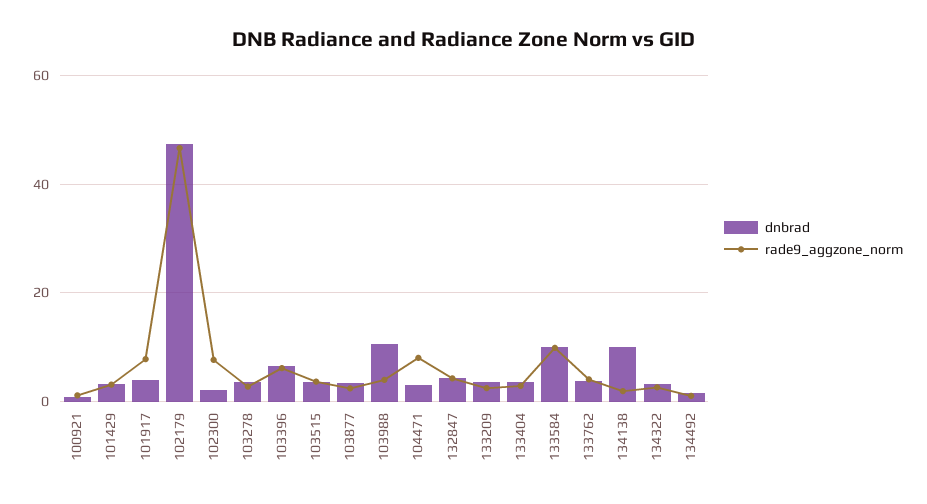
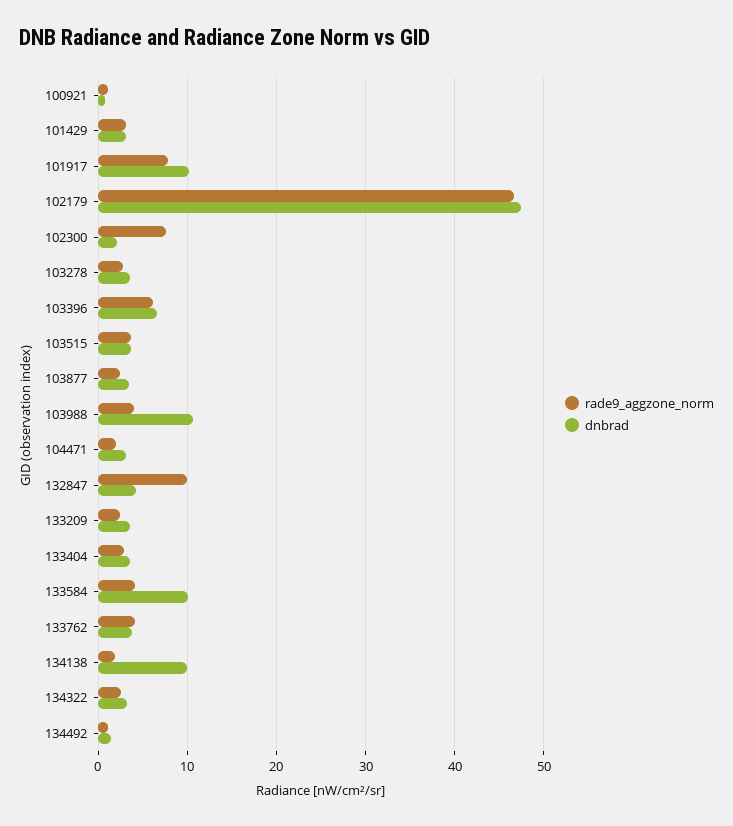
dnbrad, 101917: 4 -> 10
rade9_aggzone_norm, 104471: 8 -> 2
rade9_aggzone_norm, 132847: 4 -> 10
rade9_aggzone_norm, 133584: 10 -> 4

